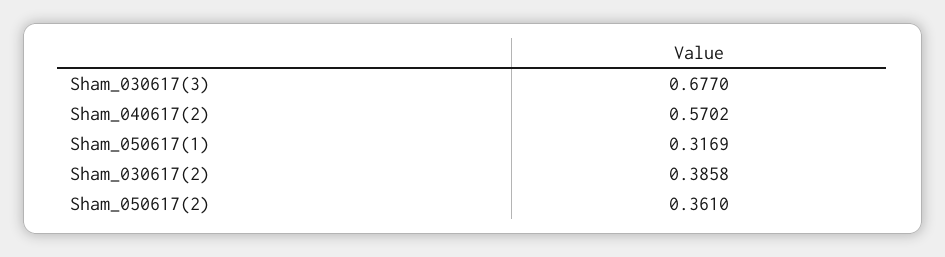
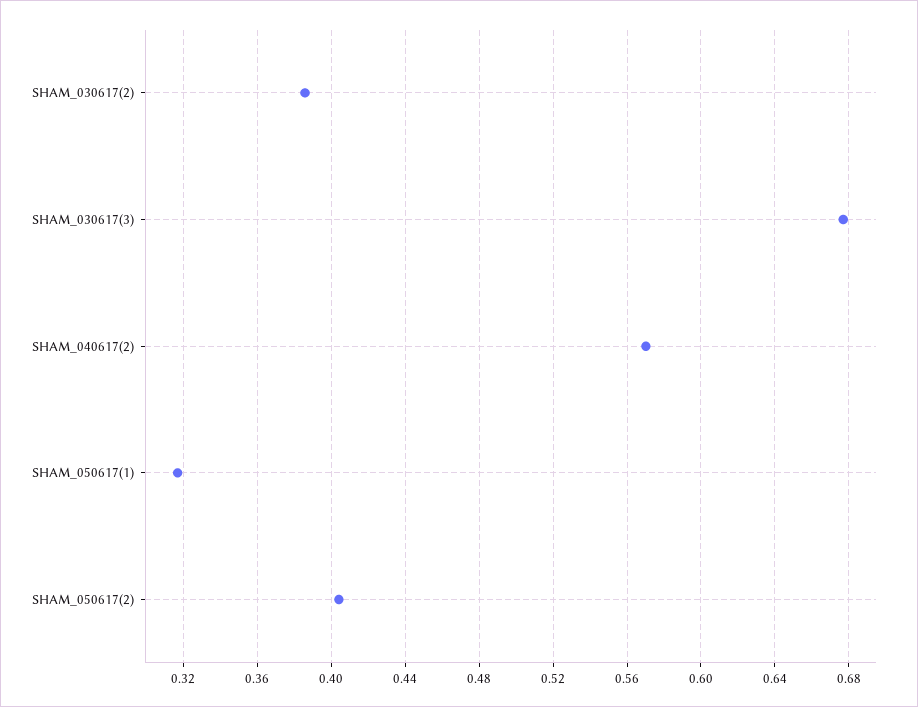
Sham_050617(2): 0.361 -> 0.405

